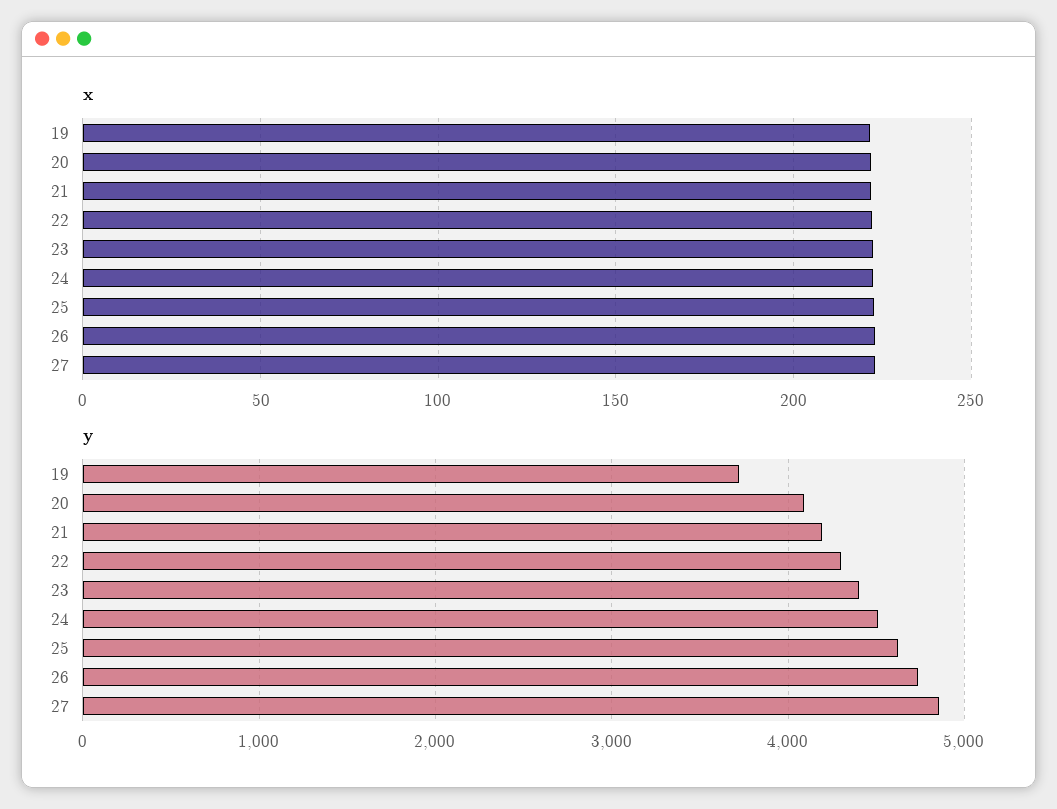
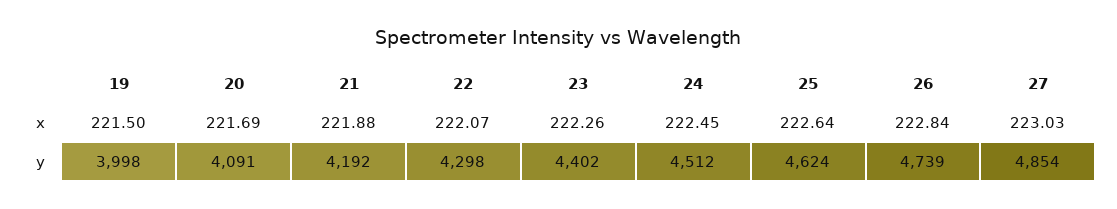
y, 19: 3700 -> 3998

